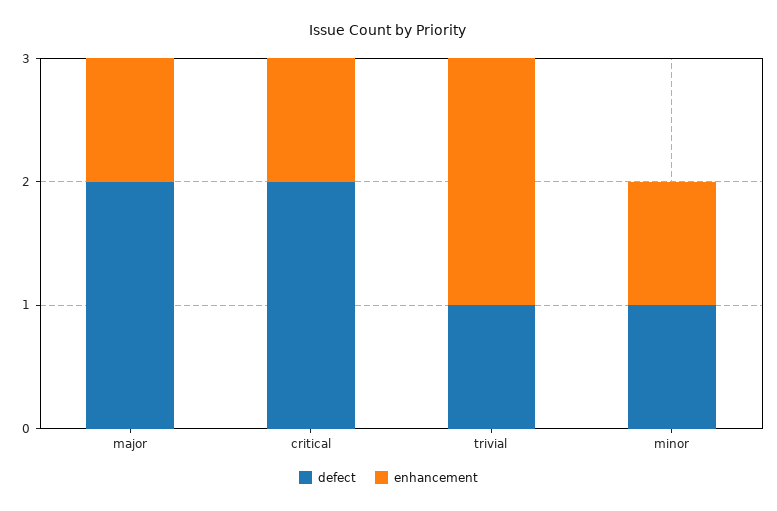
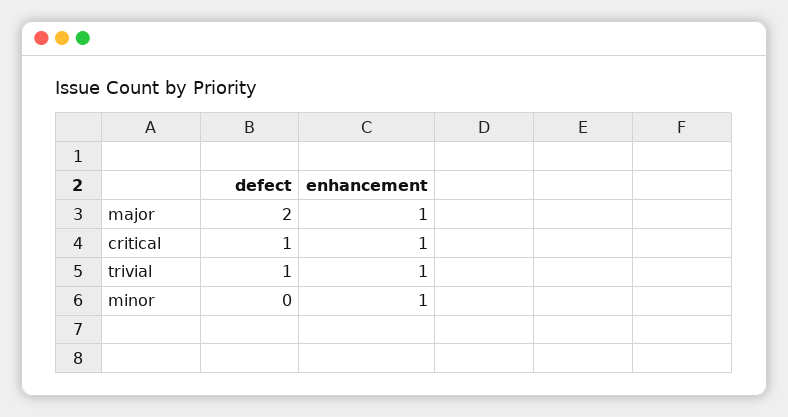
defect, critical: 2 -> 1
enhancement, trivial: 2 -> 1
defect, minor: 1 -> 0

